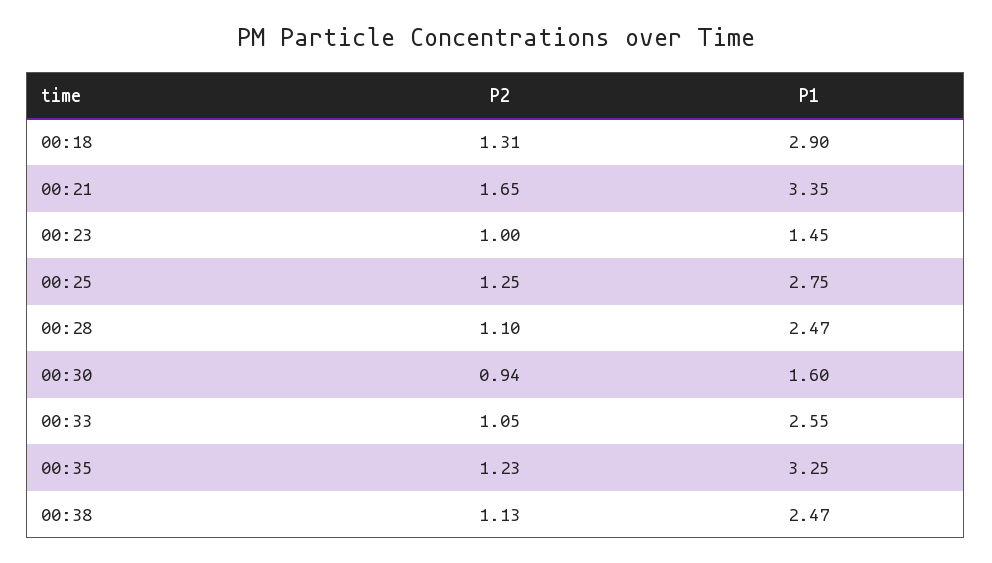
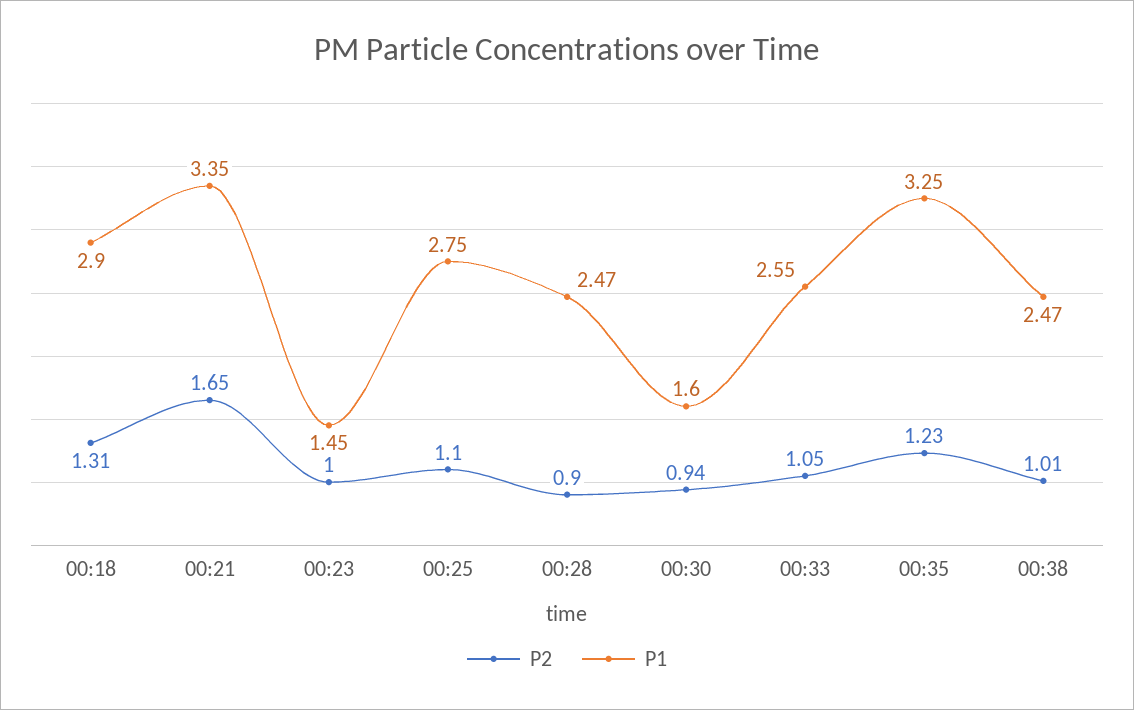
P2, 00:25: 1.25 -> 1.1
P2, 00:28: 1.1 -> 0.9
P2, 00:38: 1.13 -> 1.01

